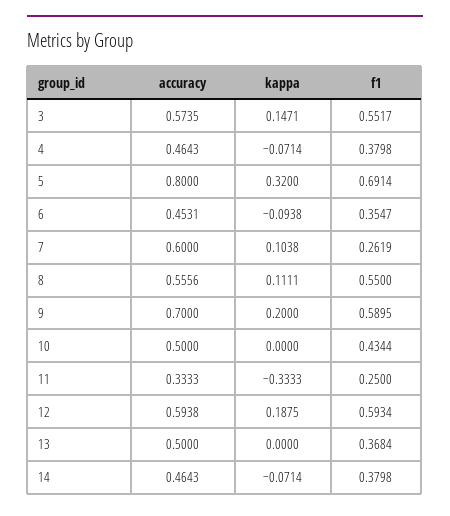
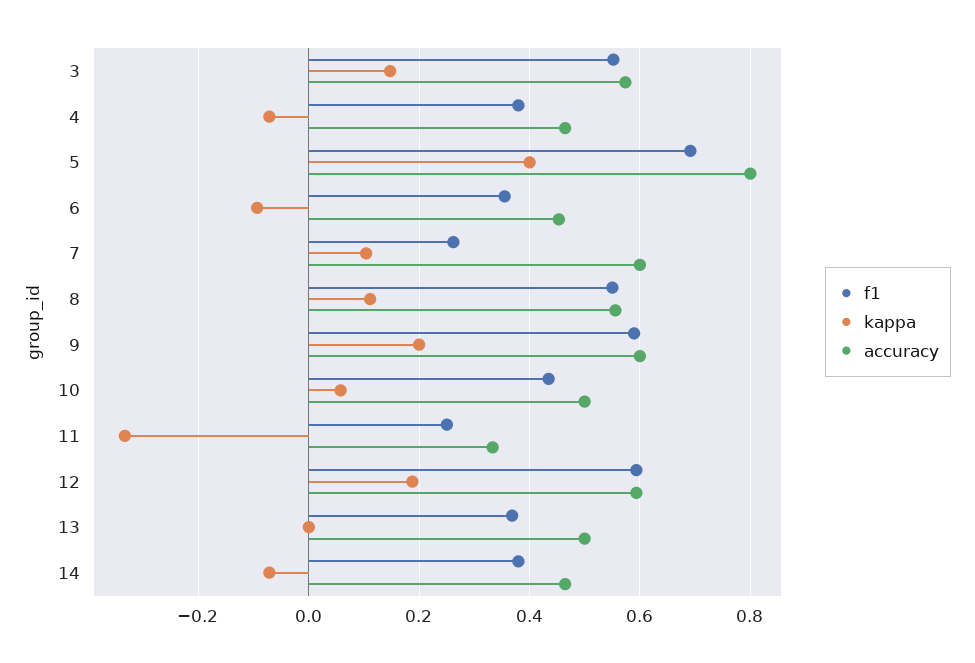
kappa, 5: 0.32 -> 0.4
accuracy, 9: 0.7 -> 0.6
kappa, 10: 0 -> 0.06

